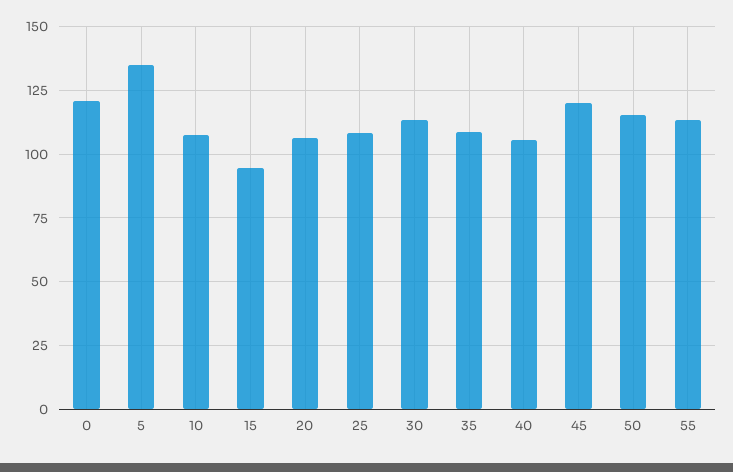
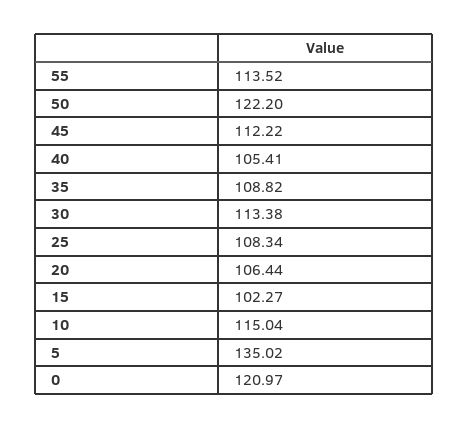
10: 107.5 -> 115.04
15: 95 -> 102.27
45: 120 -> 112.22
50: 115 -> 122.2

